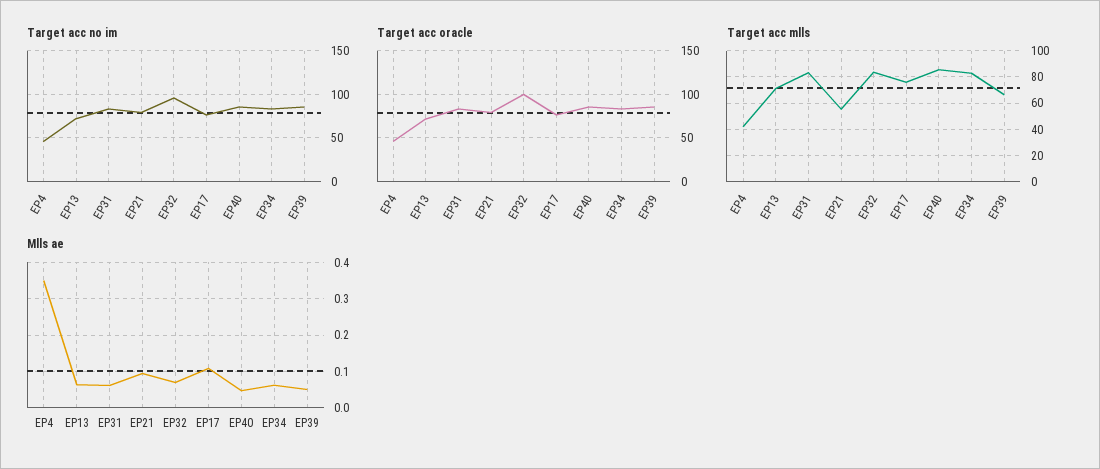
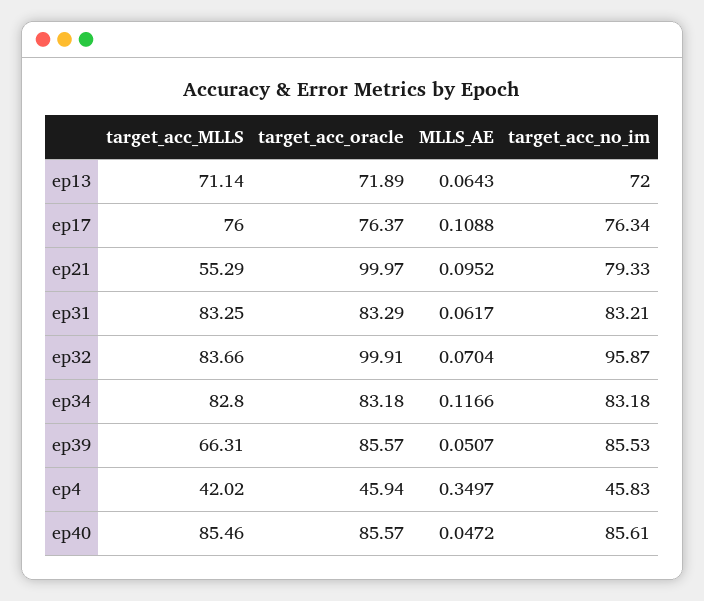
Target acc oracle, EP21: 80 -> 99.97
Mlls ae, EP34: 0.06 -> 0.1166

